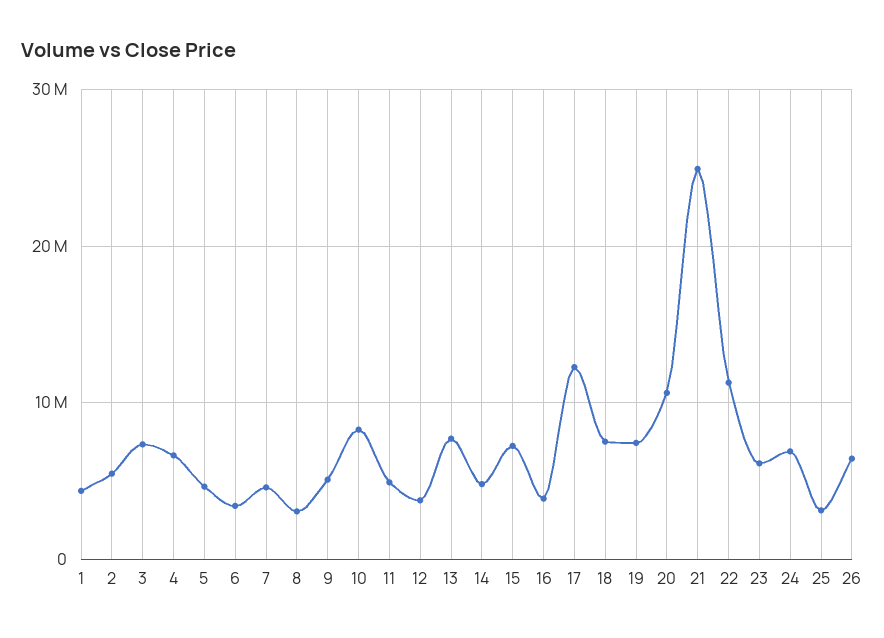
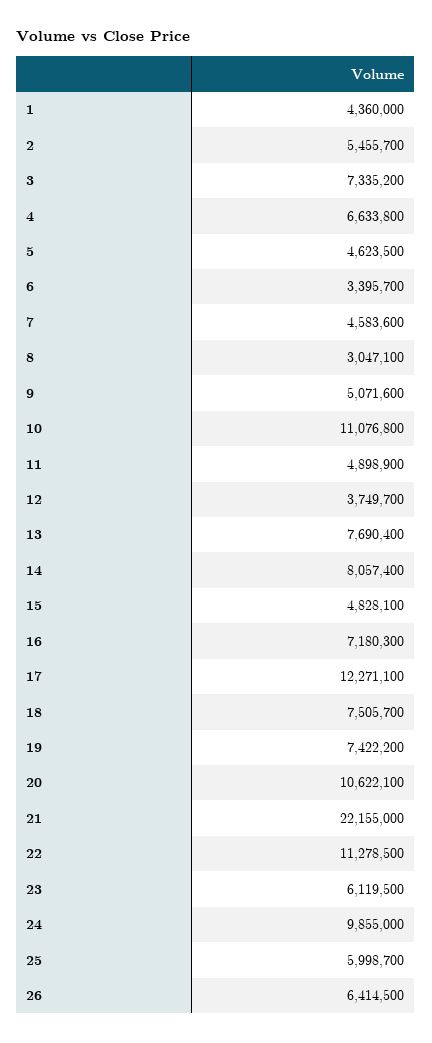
10: 8000000 -> 11076800
14: 5000000 -> 8057400
15: 7000000 -> 4828100
16: 4000000 -> 7180300
21: 25000000 -> 22155000
24: 7000000 -> 9855000
25: 3000000 -> 5998700

